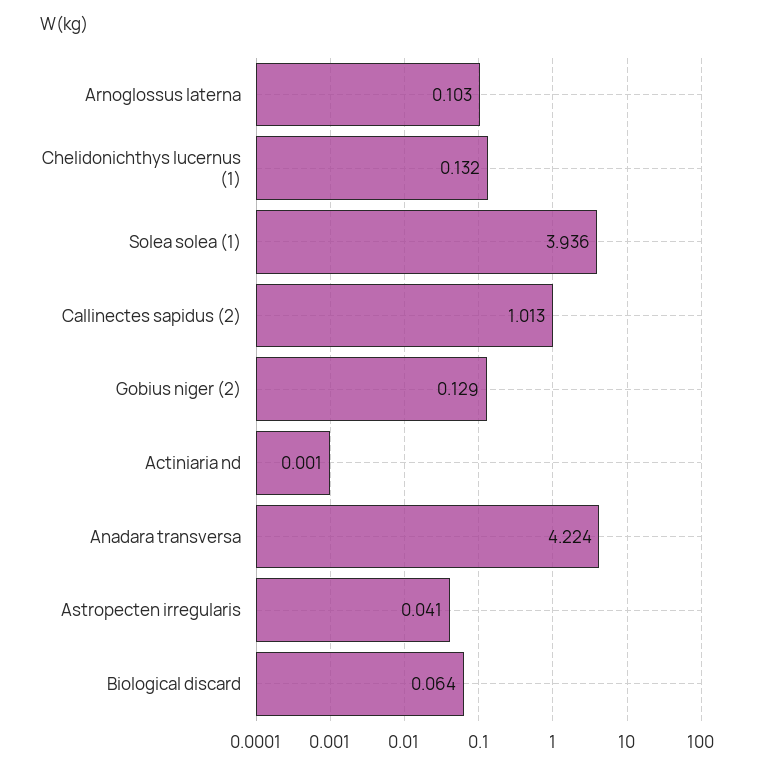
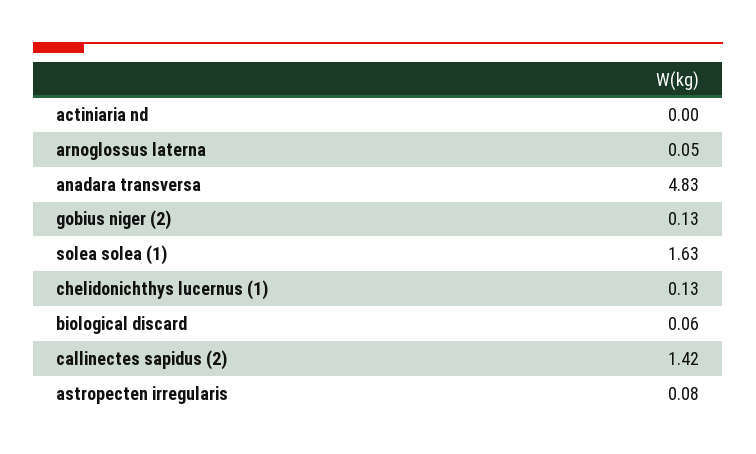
Arnoglossus laterna: 0.103 -> 0.05
Solea solea (1): 3.936 -> 1.63
Callinectes sapidus (2): 1.013 -> 1.42
Anadara transversa: 4.224 -> 4.83
Astropecten irregularis: 0.041 -> 0.08

